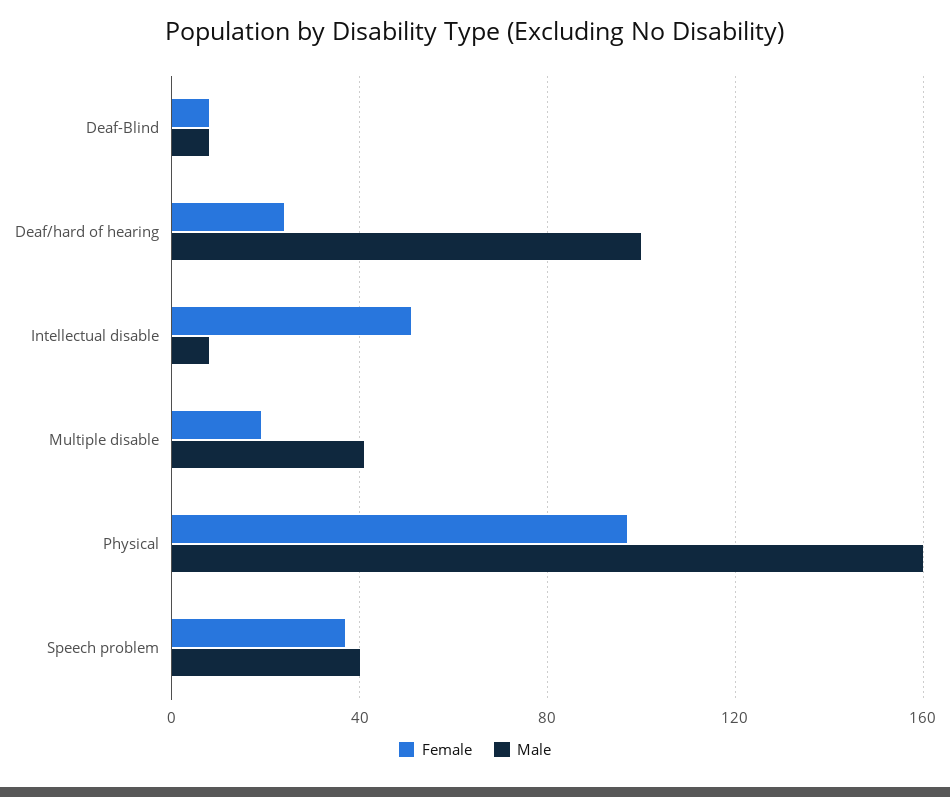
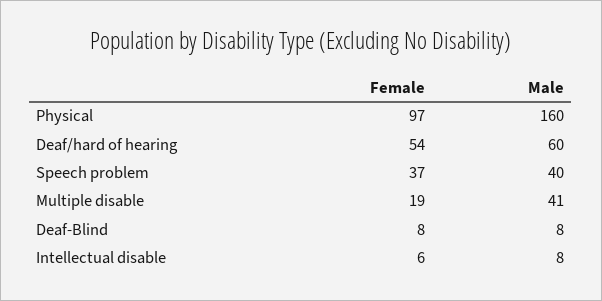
Female, Deaf/hard of hearing: 25 -> 54
Male, Deaf/hard of hearing: 100 -> 60
Female, Intellectual disable: 50 -> 6

